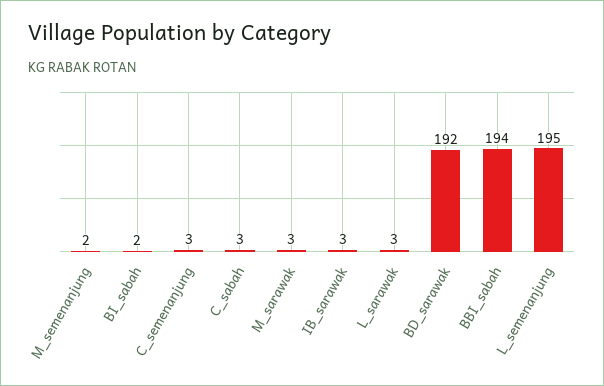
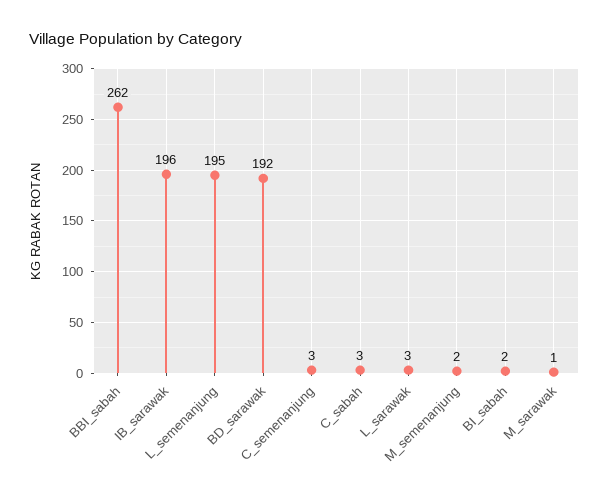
M_sarawak: 3 -> 1
IB_sarawak: 3 -> 196
BBI_sabah: 194 -> 262

